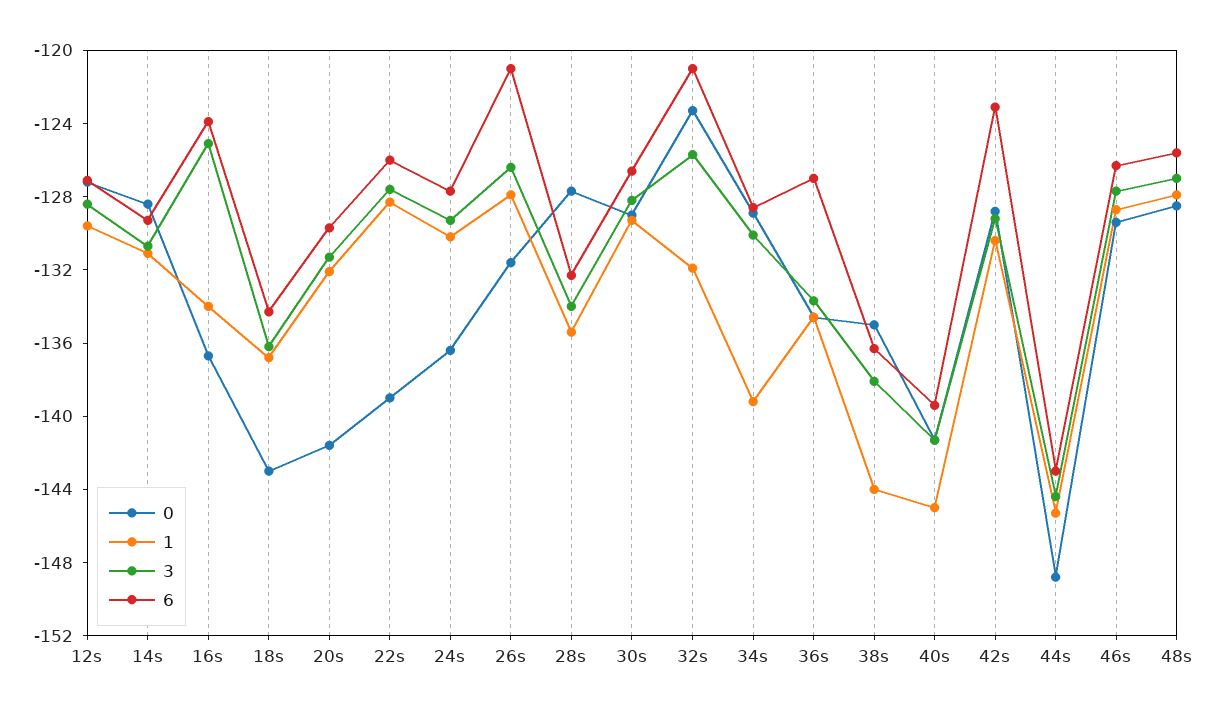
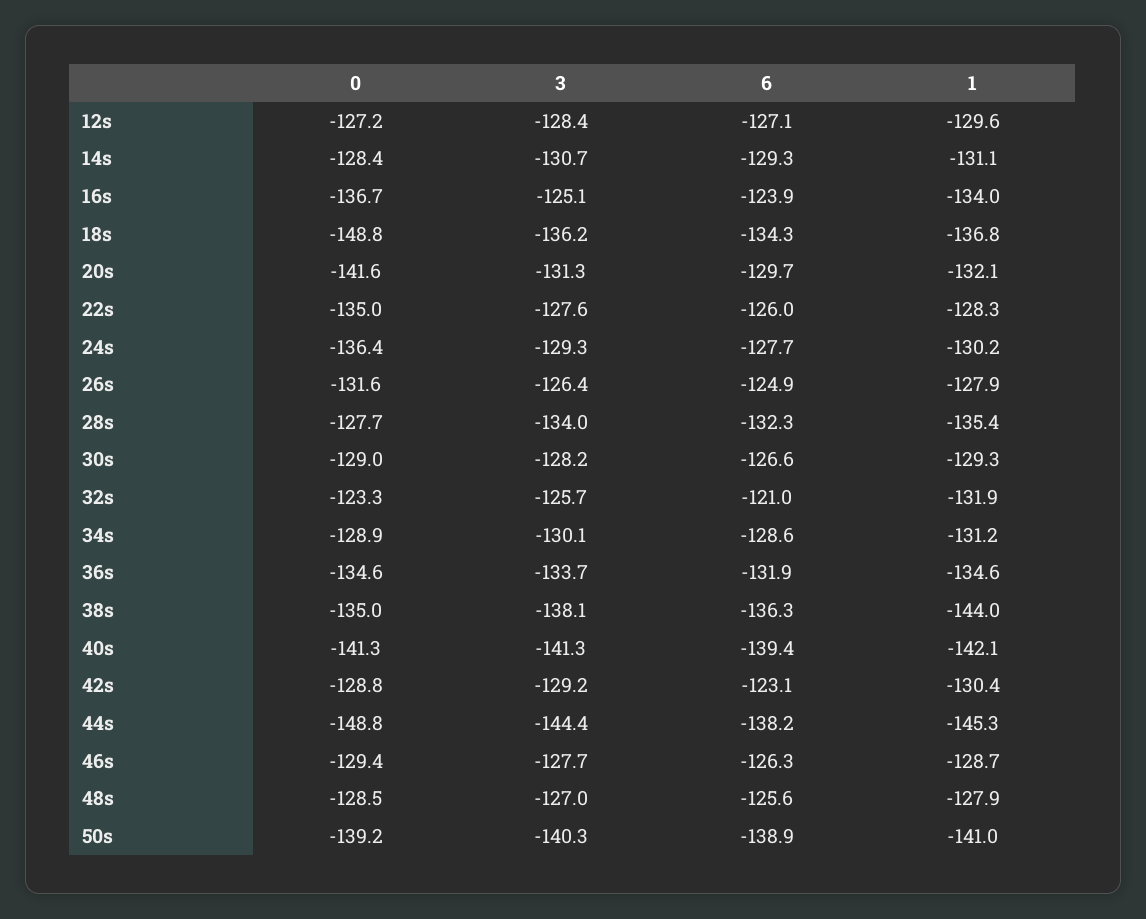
0, 18s: -143 -> -148.8
0, 22s: -139 -> -135
6, 26s: -121 -> -124.9
1, 34s: -139 -> -131.2
6, 36s: -127 -> -131.9
1, 40s: -145 -> -142.1
6, 44s: -143 -> -138.2
0, 50s: none -> -139.2
3, 50s: none -> -140.3
6, 50s: none -> -138.9
1, 50s: none -> -141

